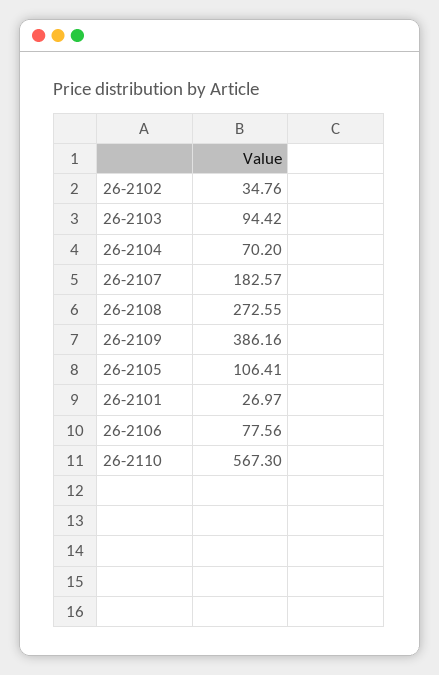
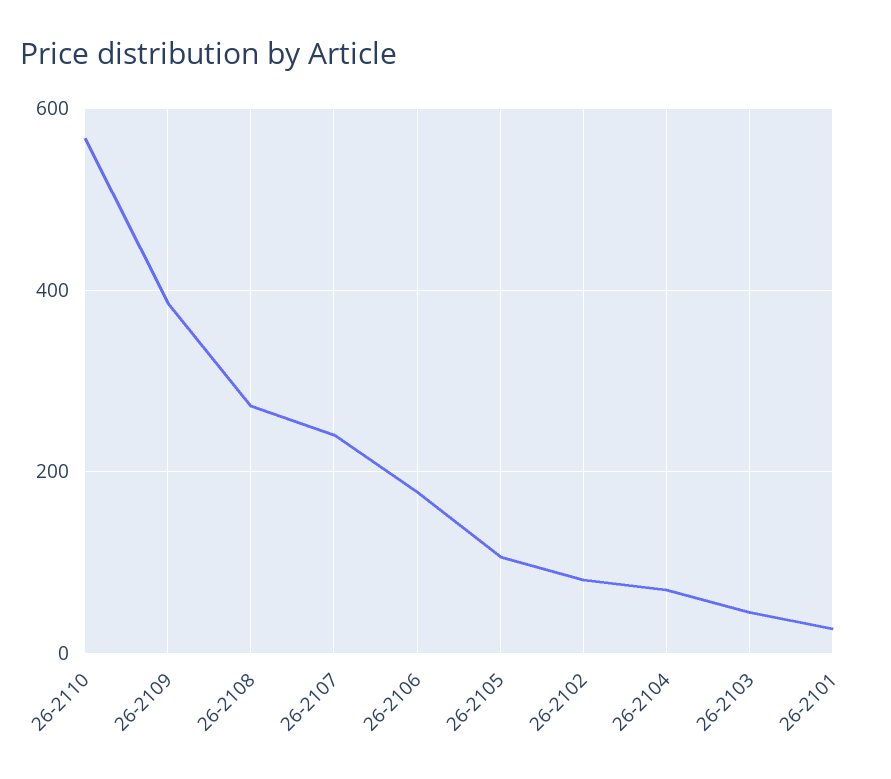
26-2102: 34.76 -> 80
26-2103: 94.42 -> 40
26-2107: 182.57 -> 240
26-2106: 77.56 -> 180

